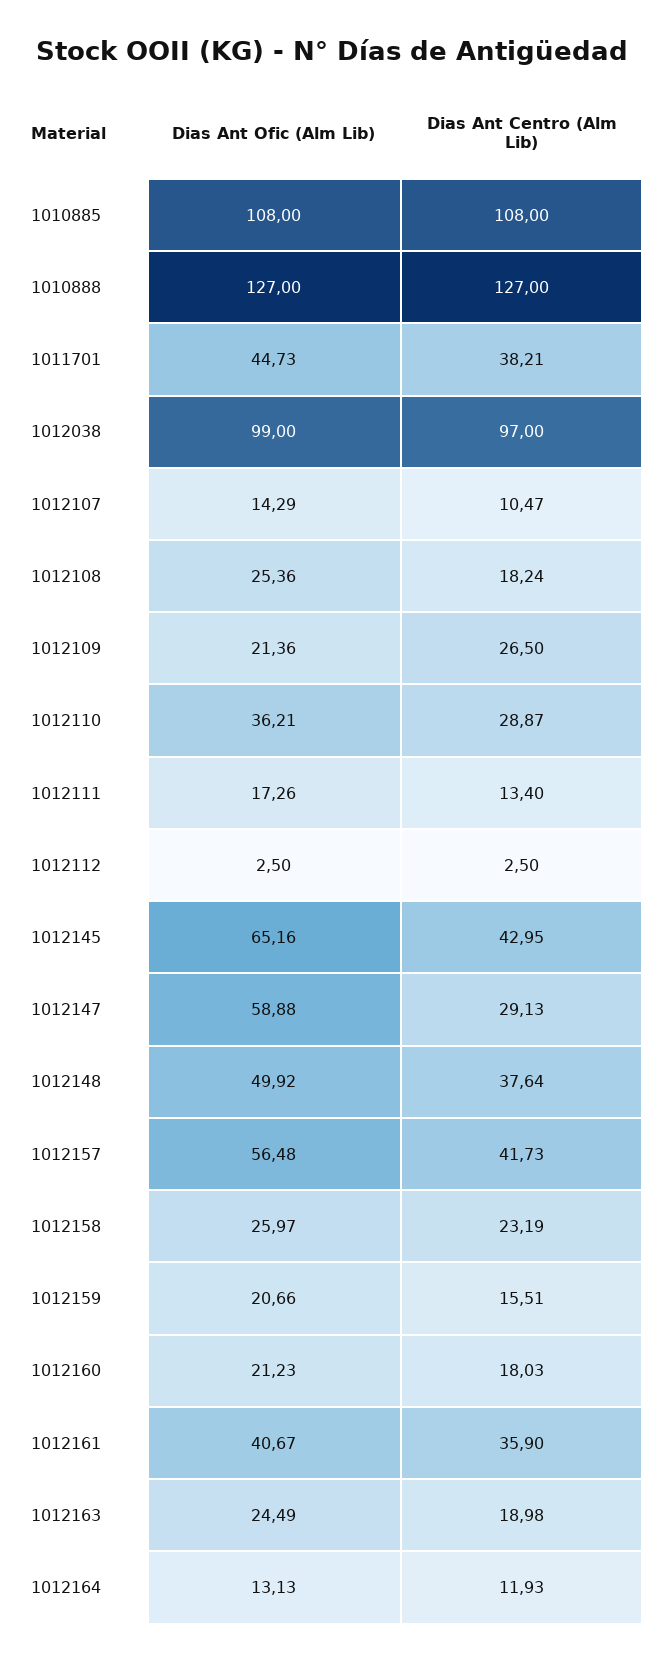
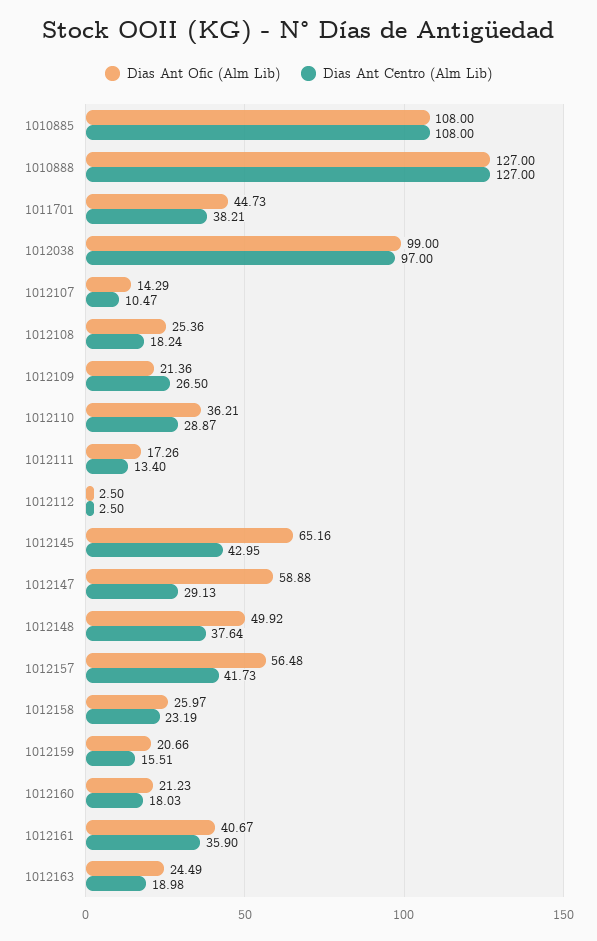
Dias Ant Ofic (Alm Lib), 1012164: 13.13 -> none
Dias Ant Centro (Alm Lib), 1012164: 11.93 -> none

